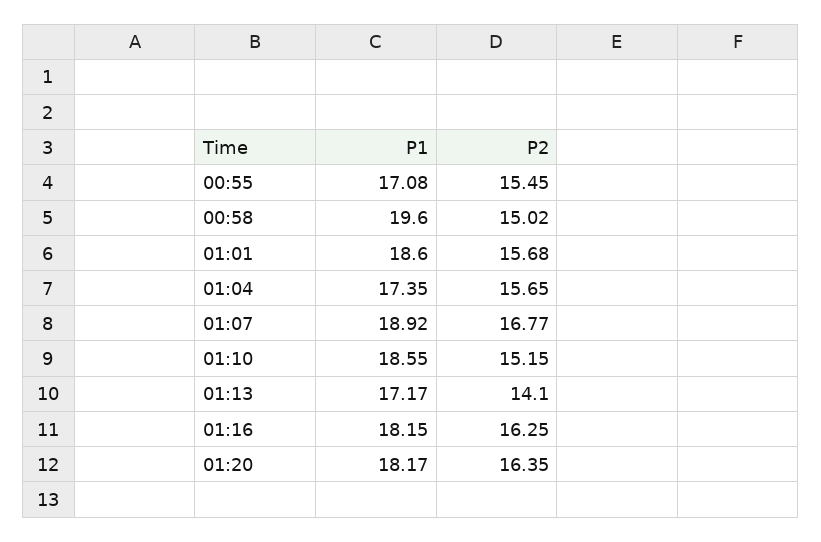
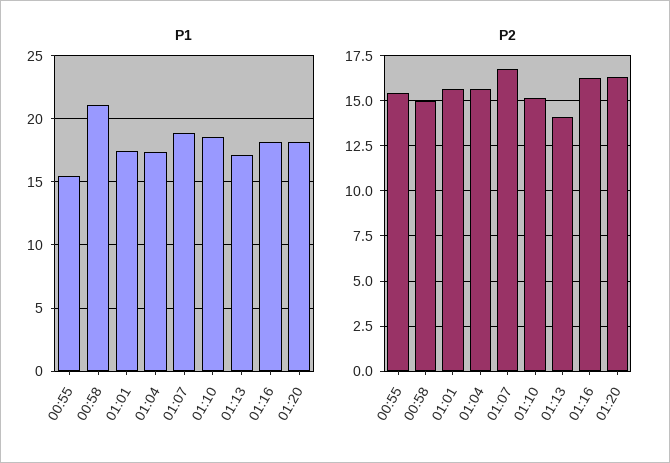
P1, 00:55: 17.08 -> 15.5
P1, 00:58: 19.6 -> 21
P1, 01:01: 18.6 -> 17.5

